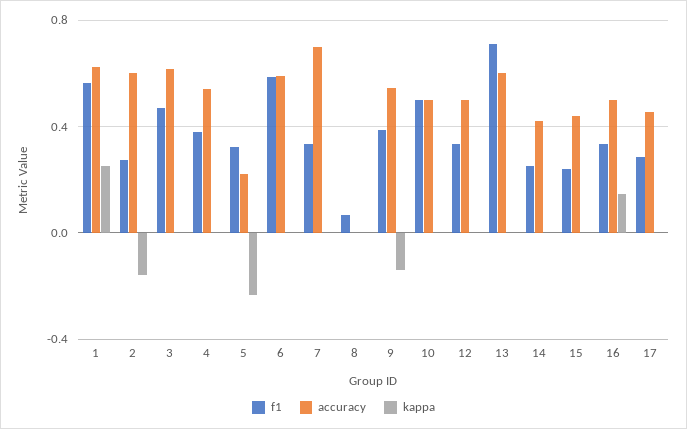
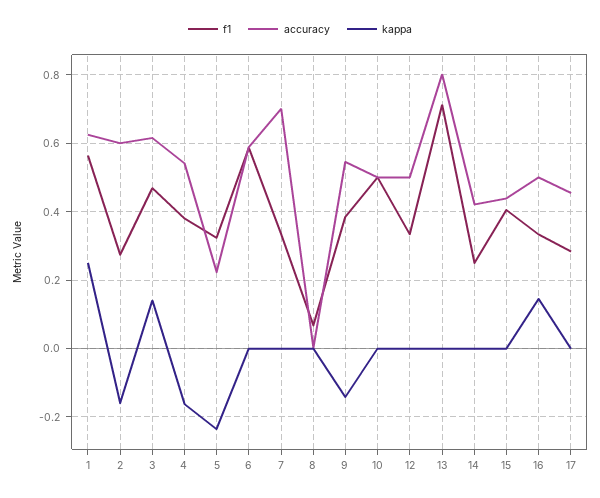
kappa, 3: 0 -> 0.14
kappa, 4: 0 -> -0.16
accuracy, 13: 0.6 -> 0.8
f1, 15: 0.25 -> 0.4

